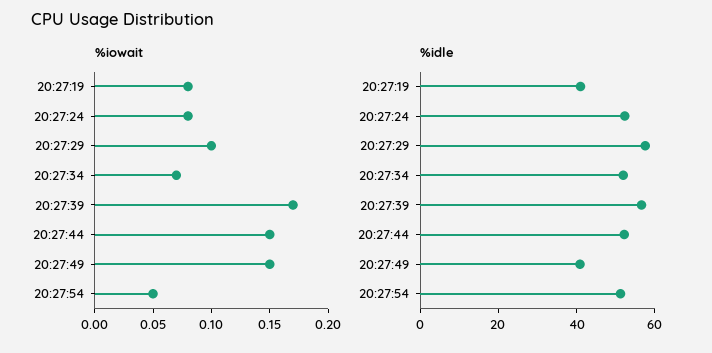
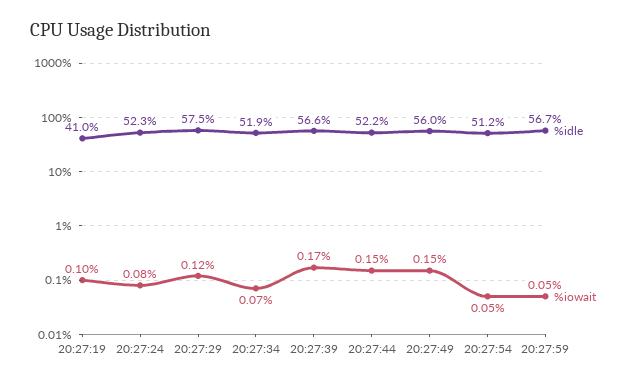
%iowait, 20:27:19: 0.08 -> 0.1
%iowait, 20:27:29: 0.1 -> 0.12
%idle, 20:27:49: 40 -> 56
%idle, 20:27:59: none -> 56.7
%iowait, 20:27:59: none -> 0.05

